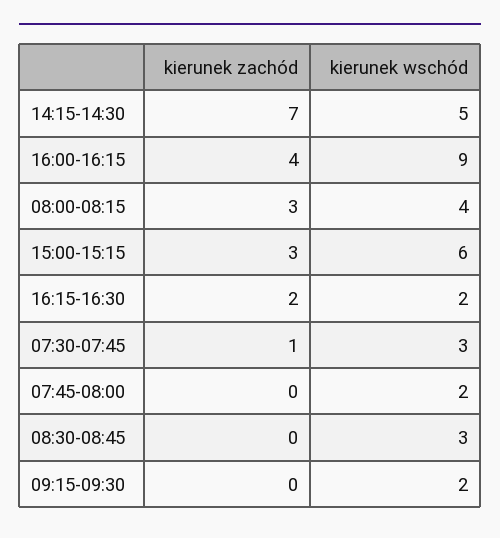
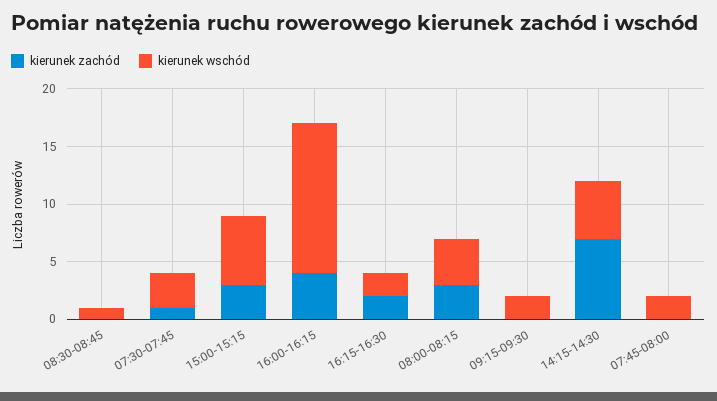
kierunek wschód, 16:00-16:15: 9 -> 13
kierunek wschód, 08:30-08:45: 3 -> 1

